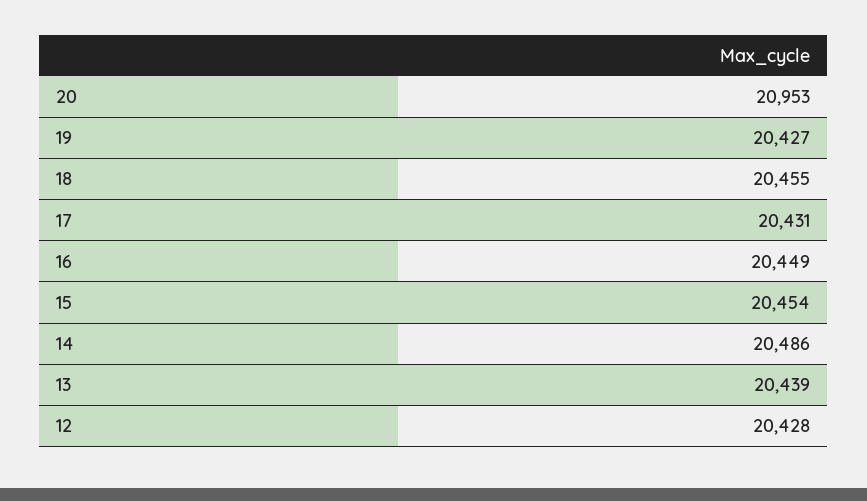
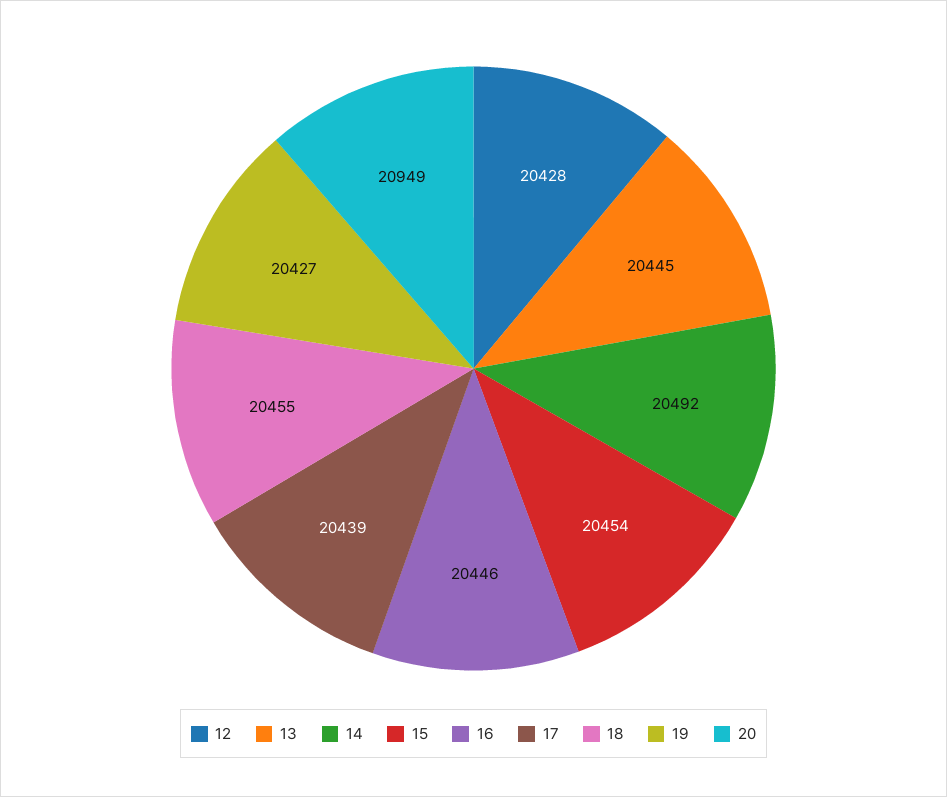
20: 20953 -> 20949
17: 20431 -> 20439
16: 20449 -> 20446
14: 20486 -> 20492
13: 20439 -> 20445

